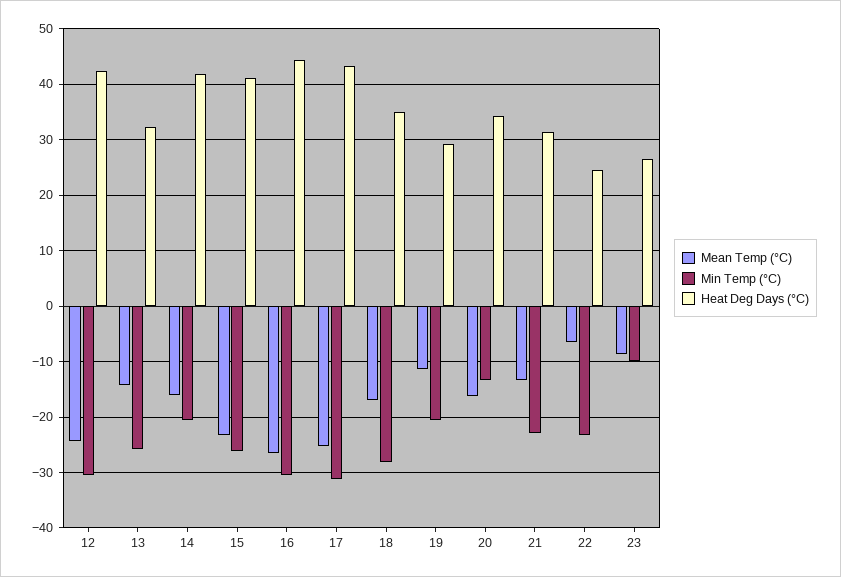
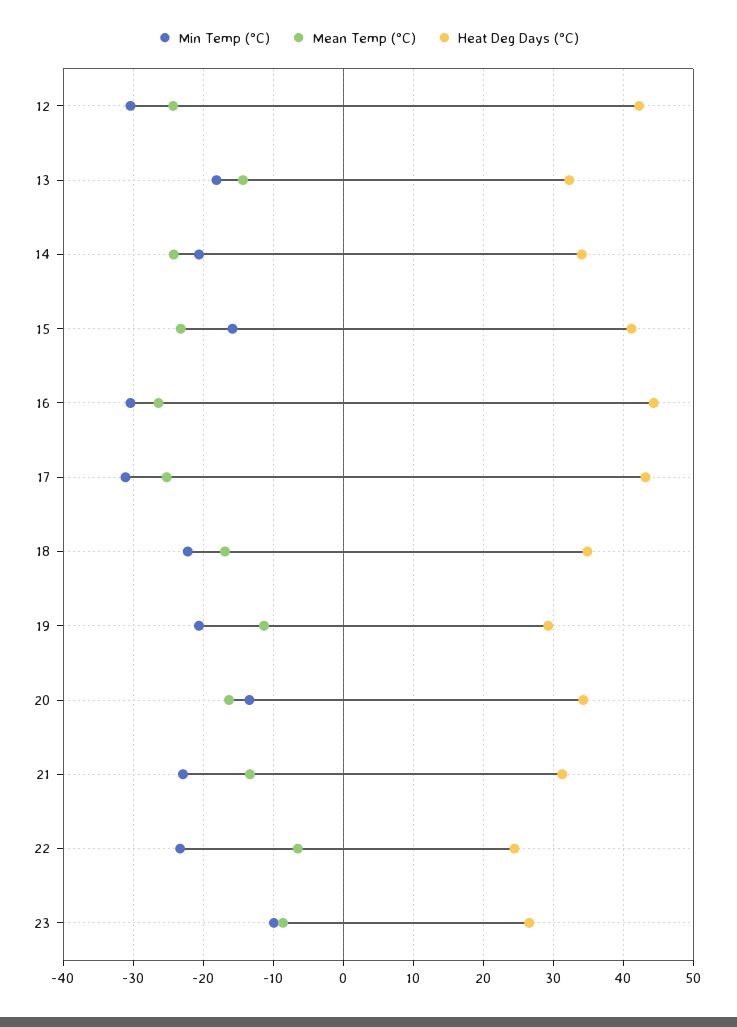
Min Temp (°C), 13: -26 -> -18
Mean Temp (°C), 14: -16 -> -24
Heat Deg Days (°C), 14: 42 -> 34
Min Temp (°C), 15: -26 -> -16
Min Temp (°C), 18: -28 -> -22

